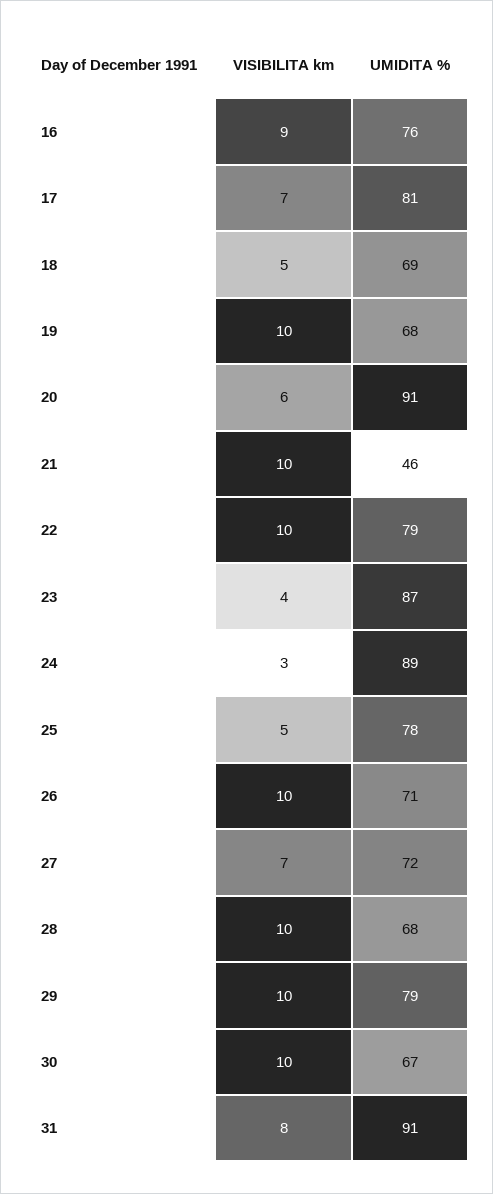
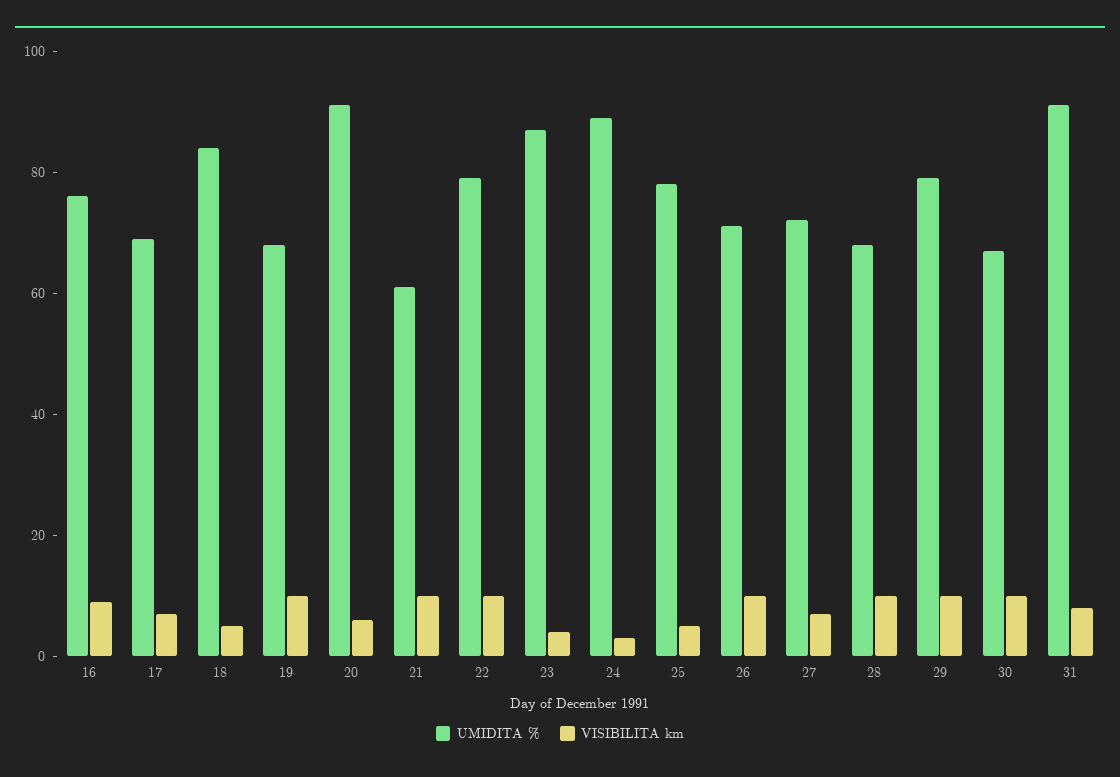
UMIDITA %, 17: 81 -> 70
UMIDITA %, 18: 69 -> 85
UMIDITA %, 21: 46 -> 60

